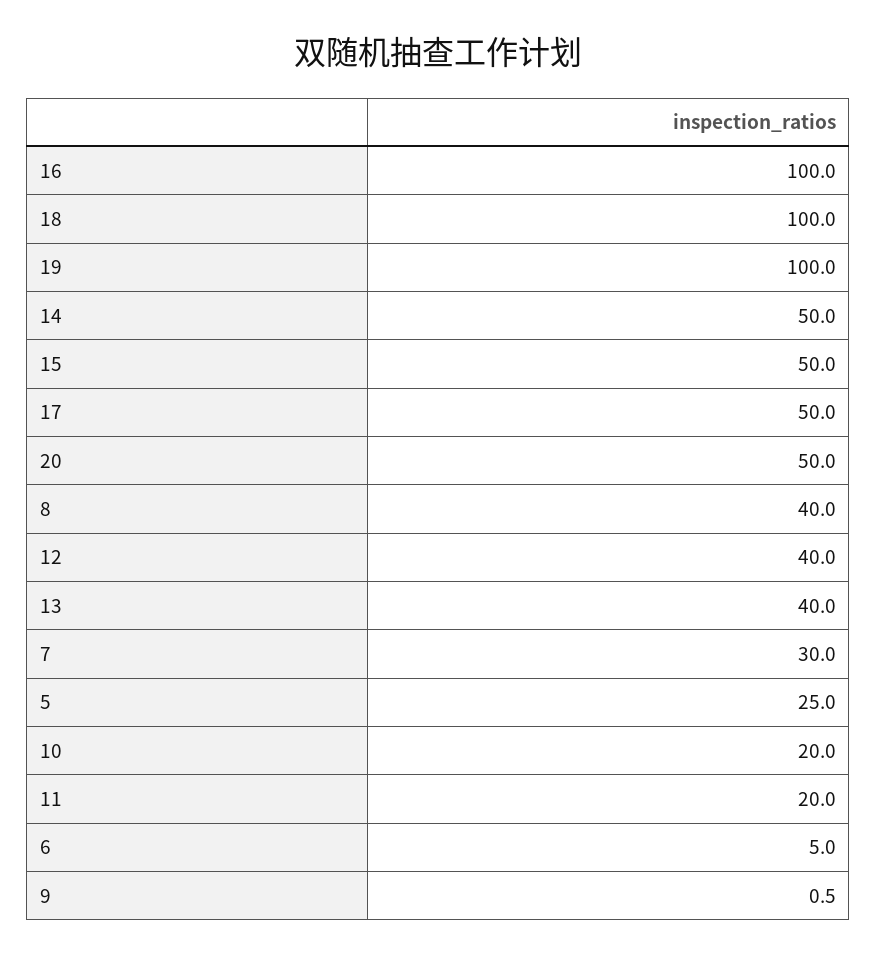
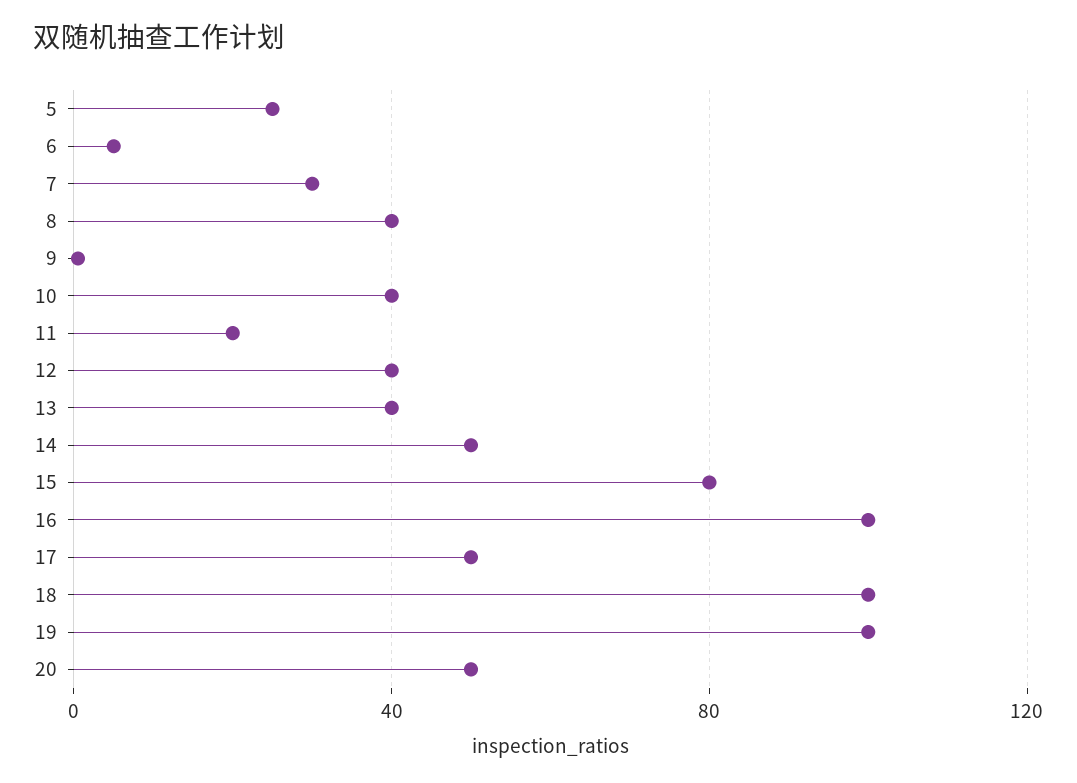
15: 50 -> 80
10: 20 -> 40

